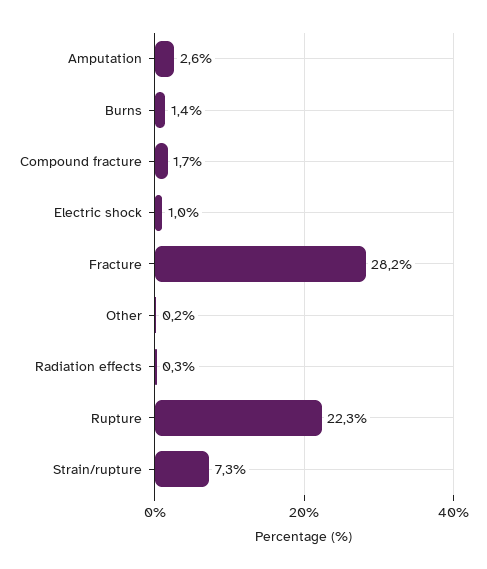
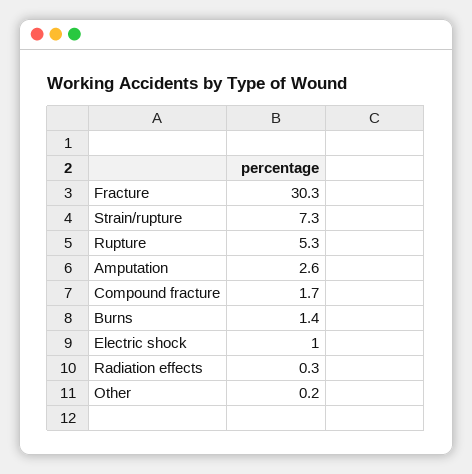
Fracture: 28.2 -> 30.3
Rupture: 22.3 -> 5.3

